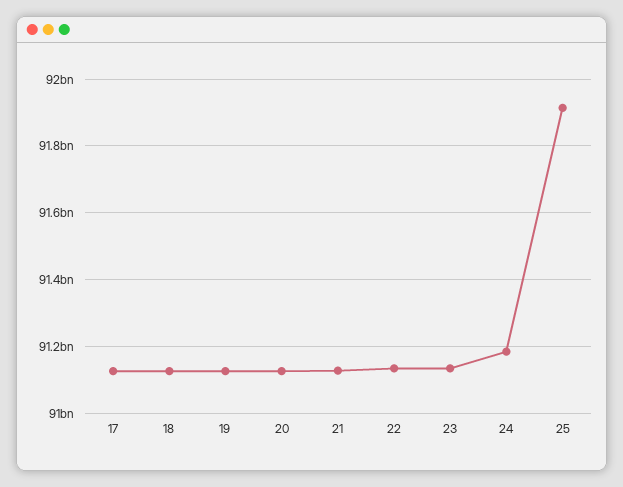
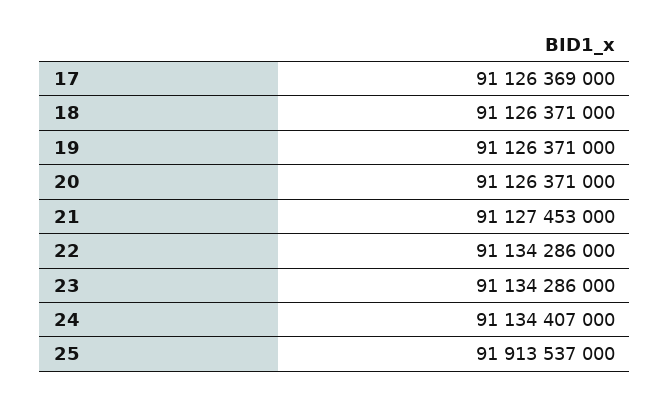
24: 91180000000 -> 91134407000

